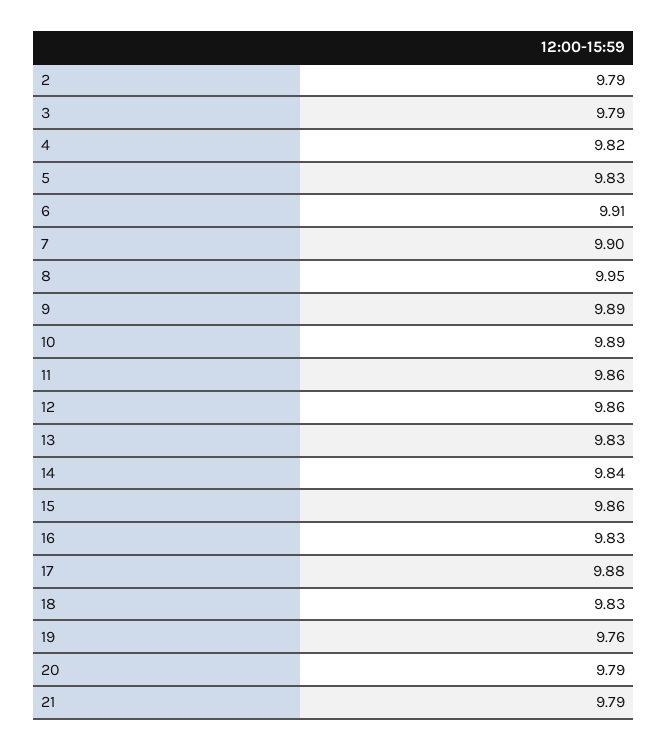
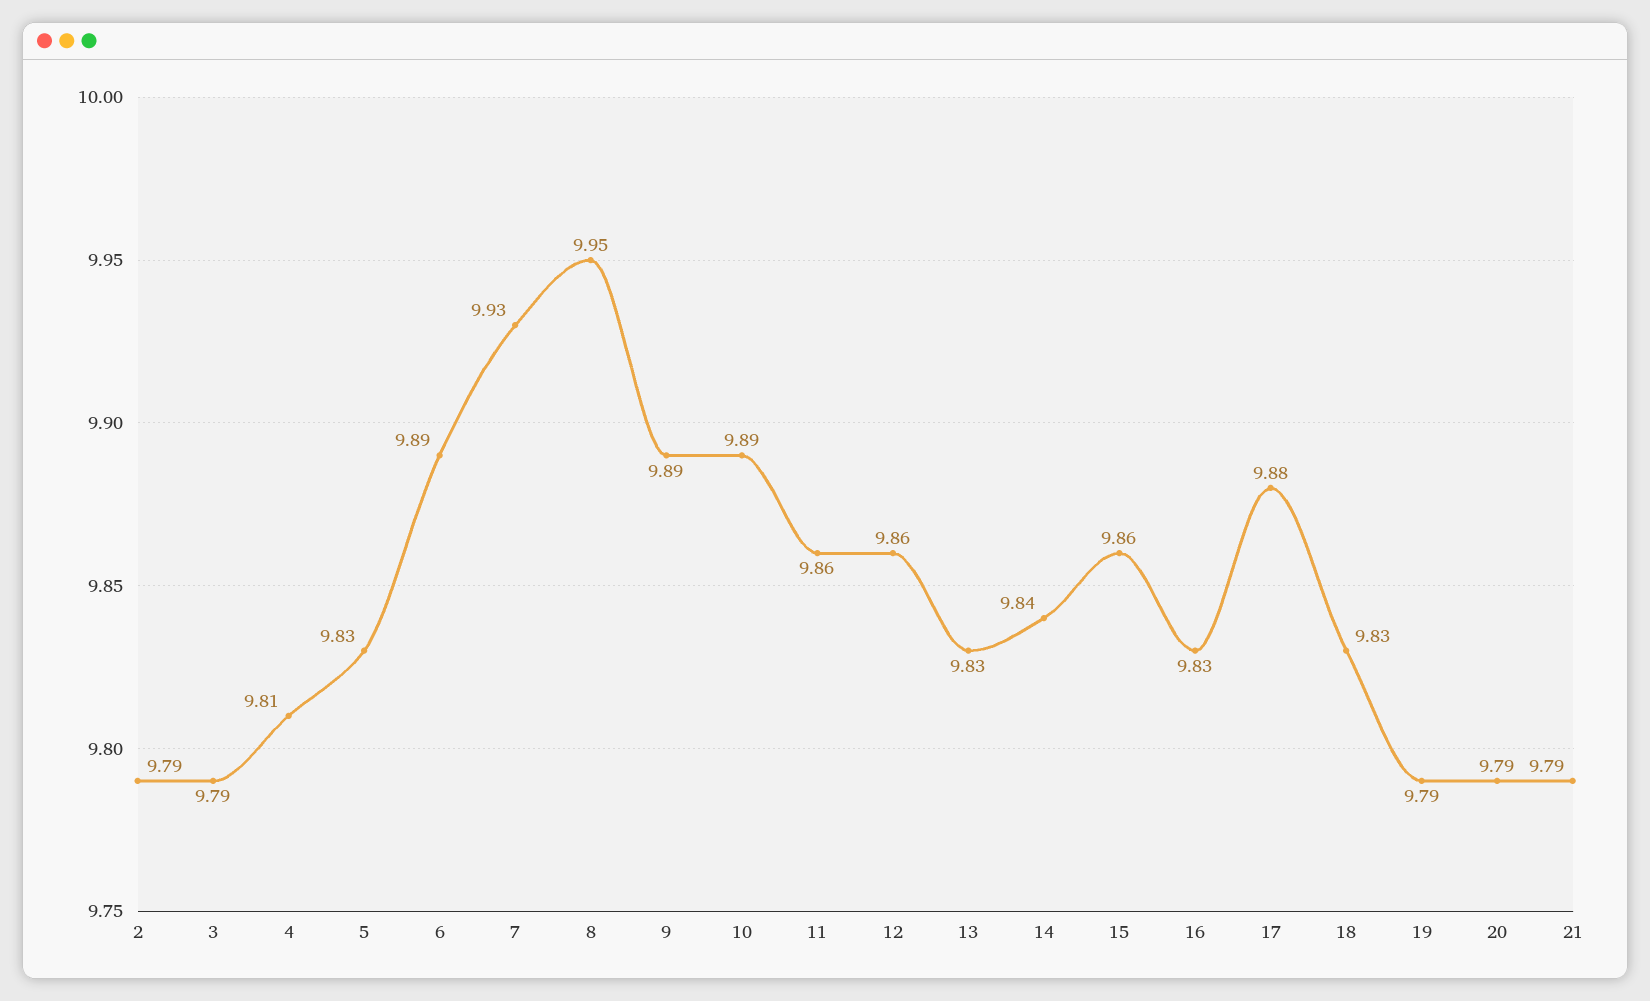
4: 9.82 -> 9.81
6: 9.91 -> 9.89
7: 9.9 -> 9.93
19: 9.76 -> 9.79

